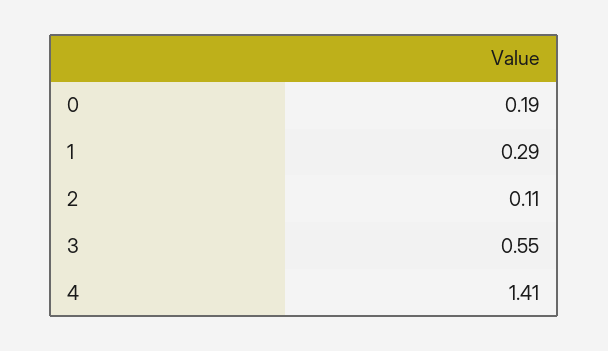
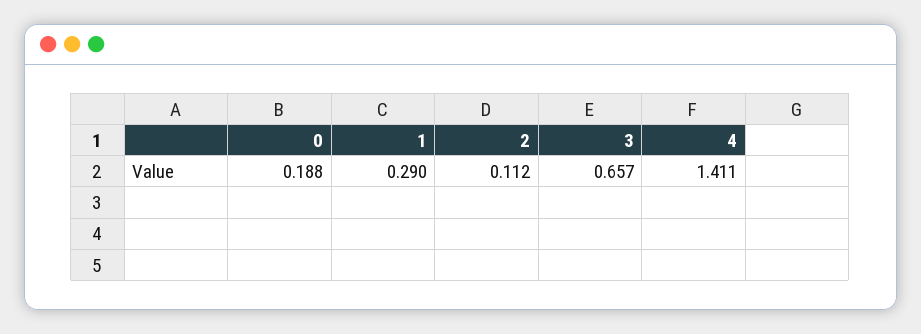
3: 0.55 -> 0.657

